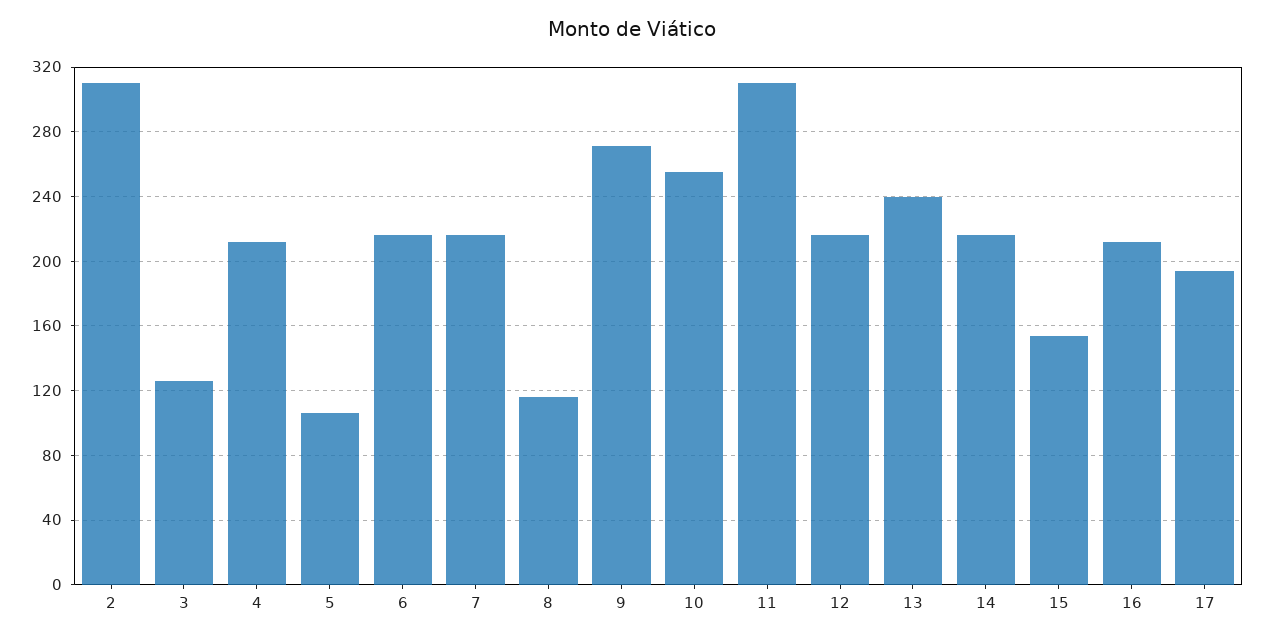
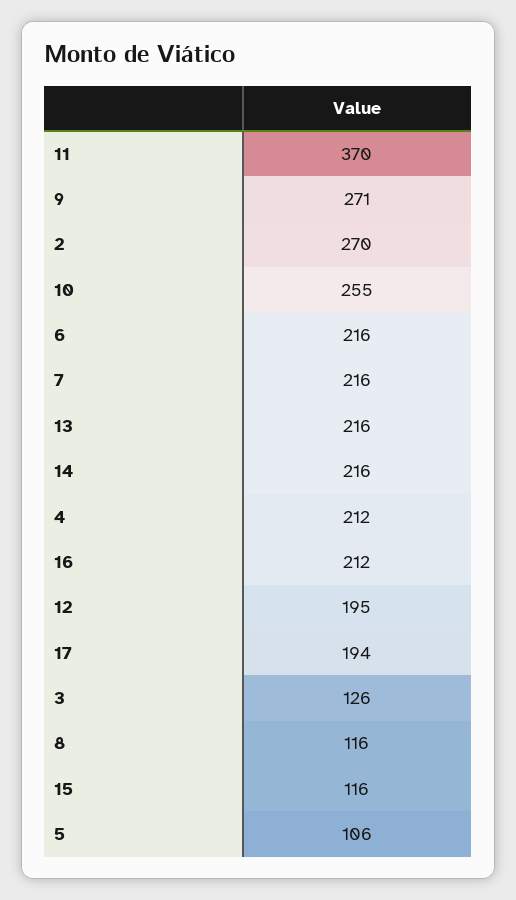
2: 310 -> 270
11: 310 -> 370
12: 215 -> 195
13: 240 -> 216
15: 155 -> 116

